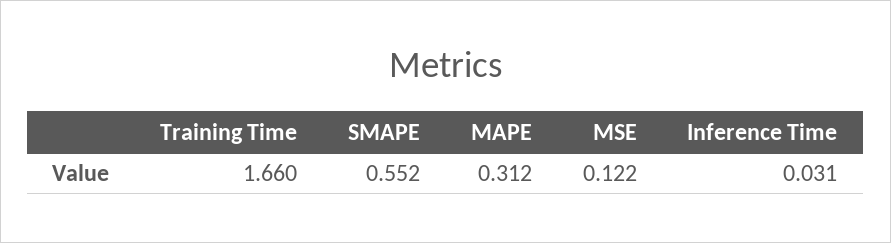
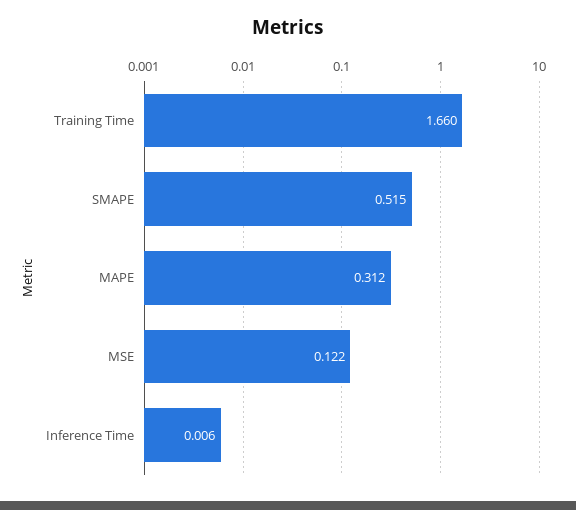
SMAPE: 0.552 -> 0.515
Inference Time: 0.031 -> 0.006

